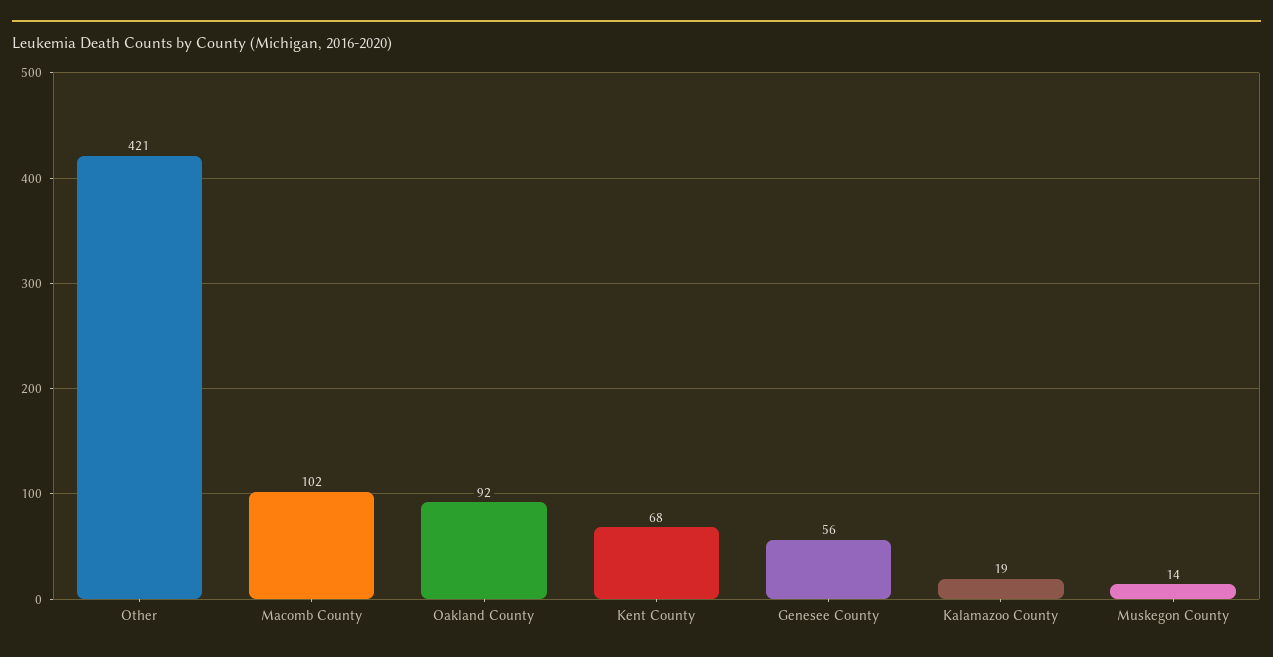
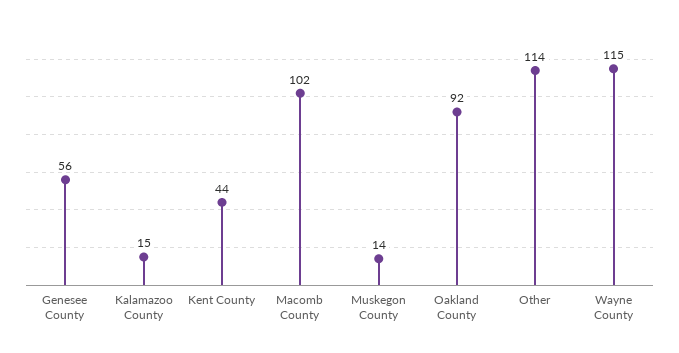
Other: 421 -> 114
Kent County: 68 -> 44
Kalamazoo County: 19 -> 15
Wayne County: none -> 115

